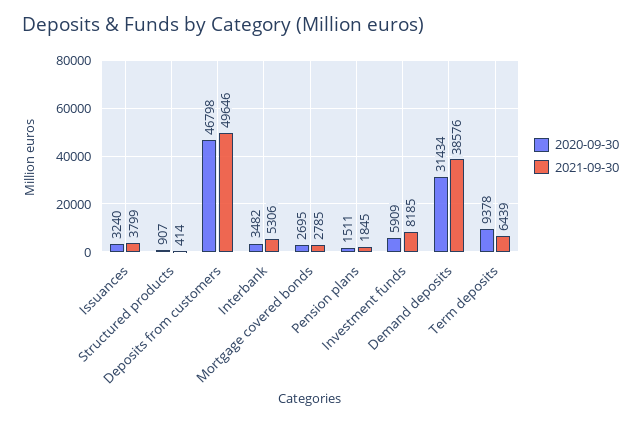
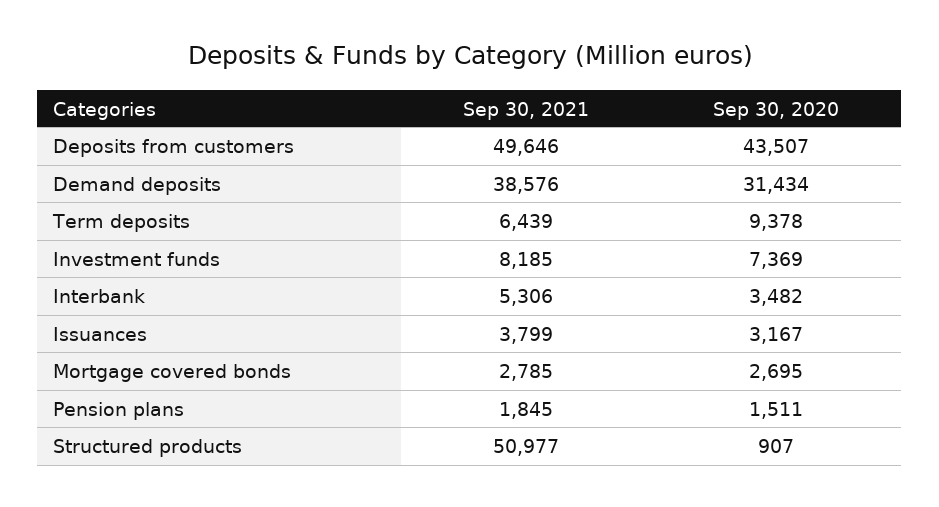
2020-09-30, Issuances: 3240 -> 3167
2021-09-30, Structured products: 414 -> 50977
2020-09-30, Deposits from customers: 46798 -> 43507
2020-09-30, Investment funds: 5909 -> 7369

